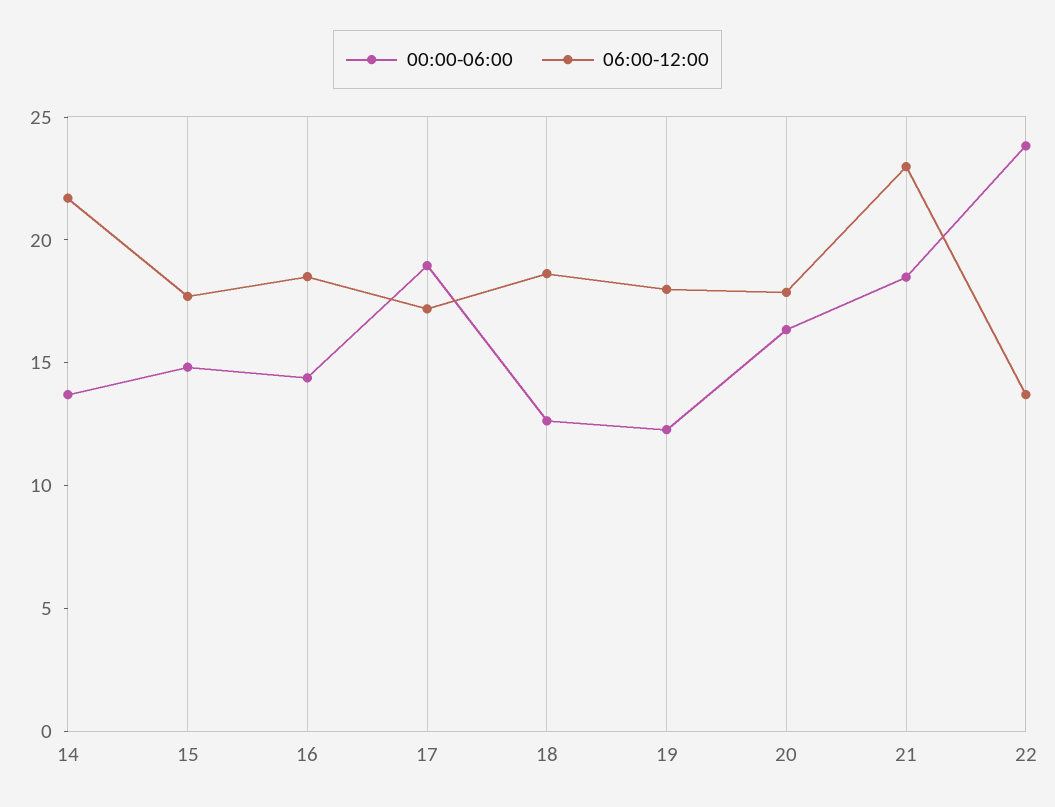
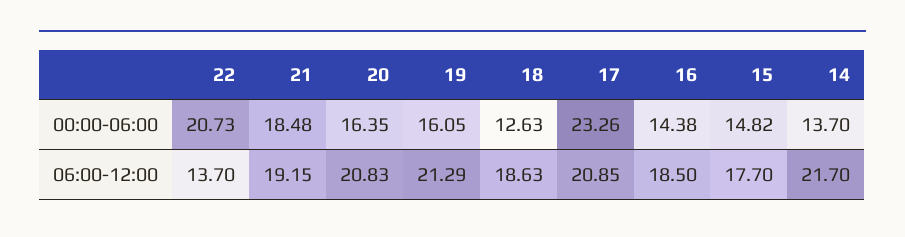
00:00-06:00, 17: 19 -> 23.26
06:00-12:00, 17: 17 -> 20.85
00:00-06:00, 19: 12 -> 16.05
06:00-12:00, 19: 18 -> 21.29
06:00-12:00, 20: 18 -> 20.83
06:00-12:00, 21: 23 -> 19.15
00:00-06:00, 22: 24 -> 20.73

